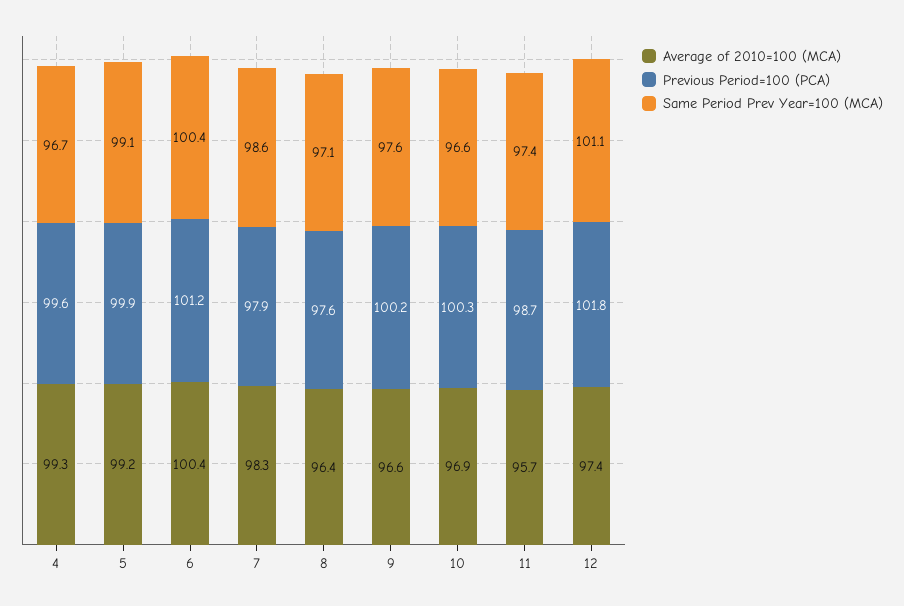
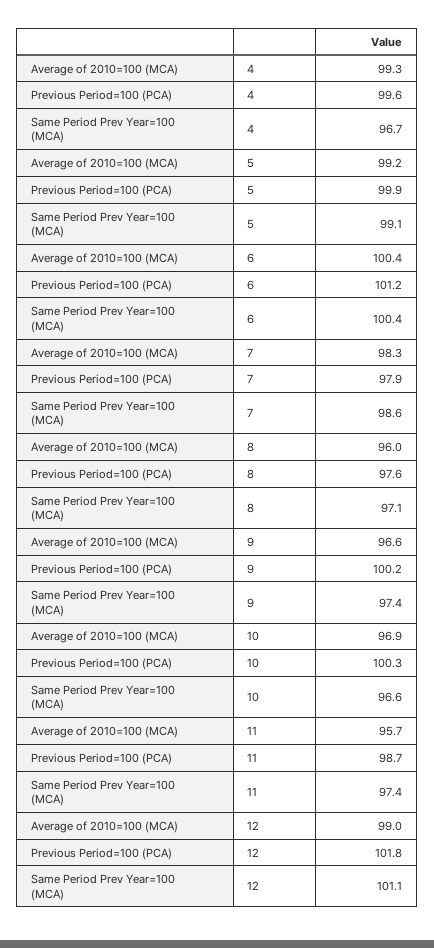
Average of 2010=100 (MCA), 8: 96.4 -> 96
Same Period Prev Year=100 (MCA), 9: 97.6 -> 97.4
Average of 2010=100 (MCA), 12: 97.4 -> 99

